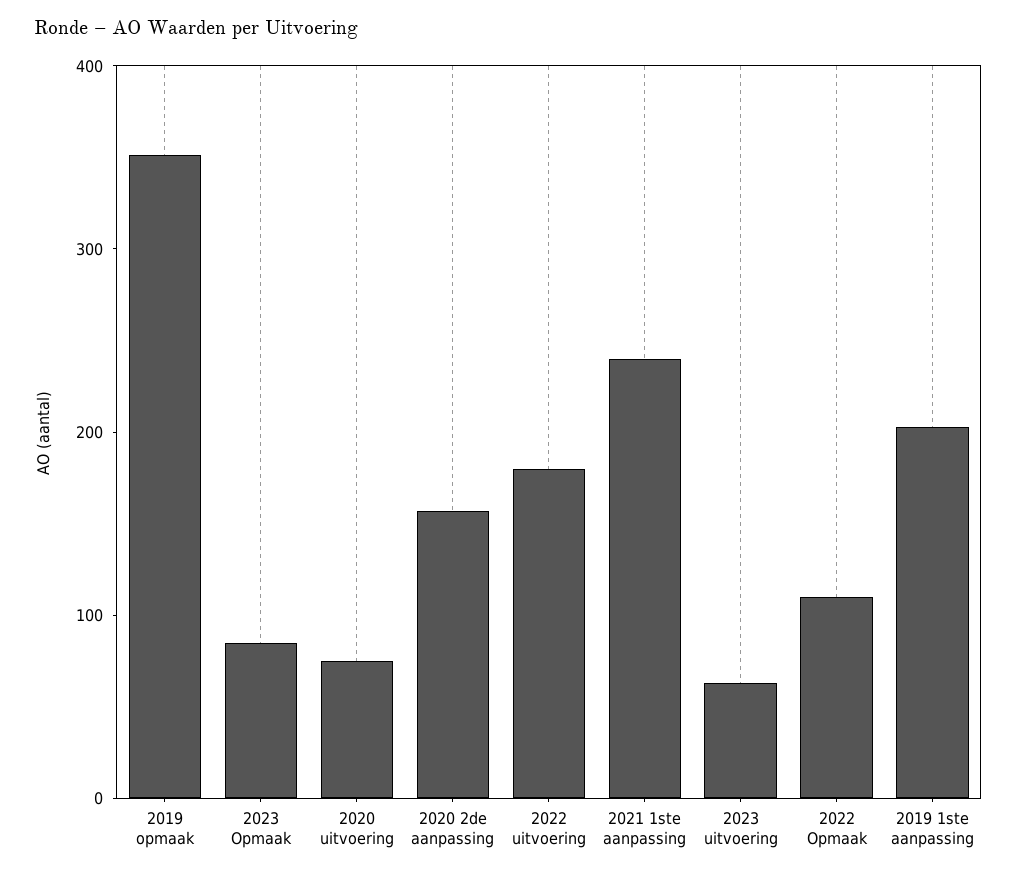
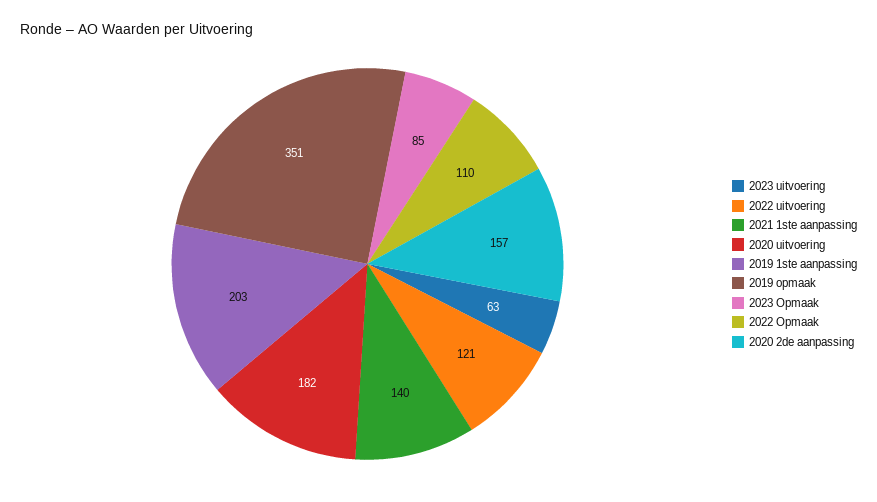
2020 uitvoering: 80 -> 182
2022 uitvoering: 180 -> 121
2021 1ste aanpassing: 240 -> 140

